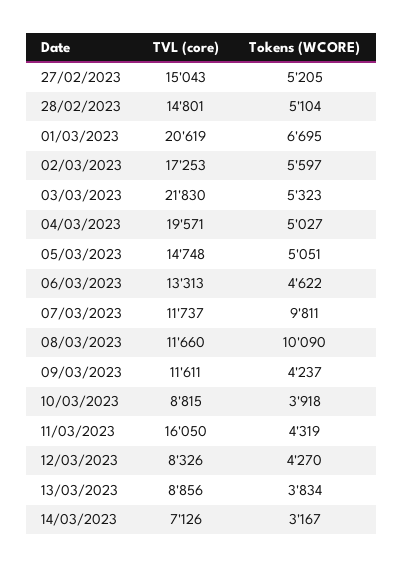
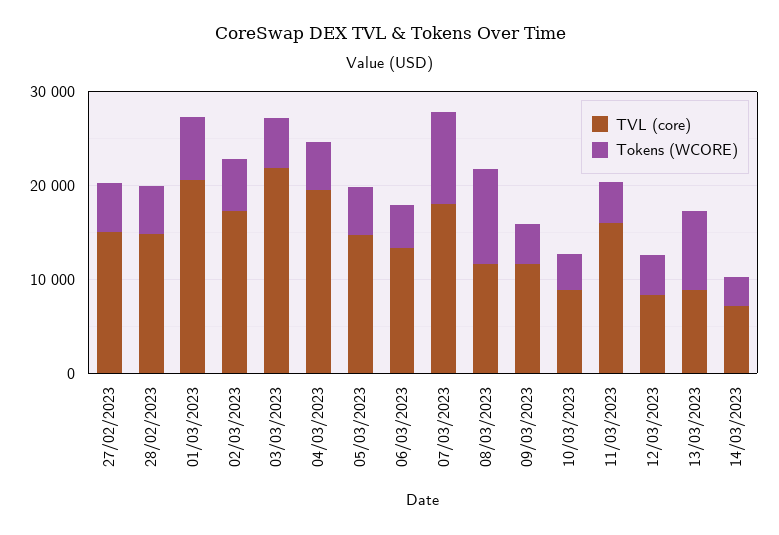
TVL (core), 07/03/2023: 11737 -> 18000
Tokens (WCORE), 13/03/2023: 3834 -> 8000

